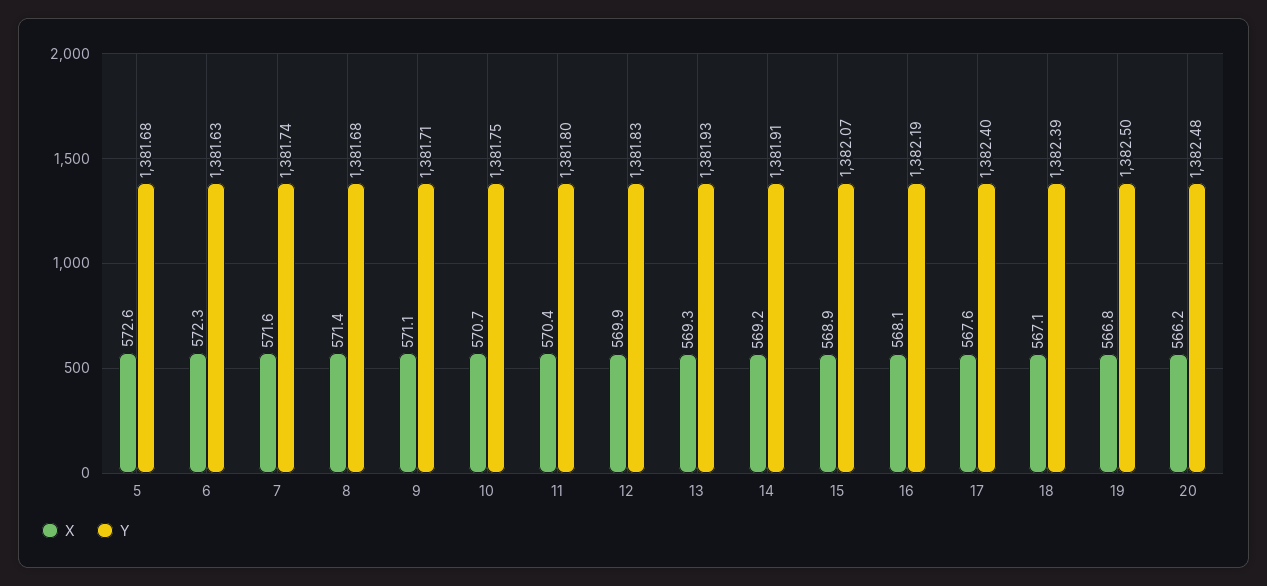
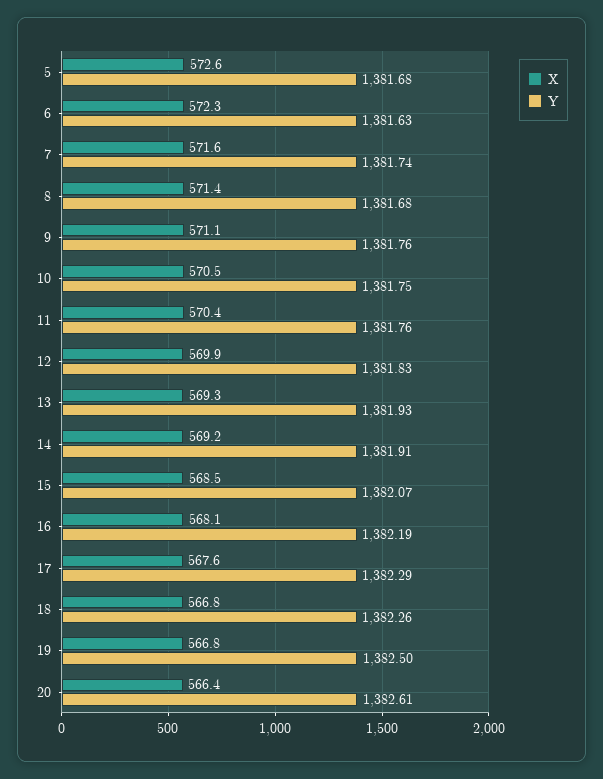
Y, 9: 1381.71 -> 1381.76
X, 10: 570.7 -> 570.5
Y, 11: 1381.8 -> 1381.76
X, 15: 568.9 -> 568.5
Y, 17: 1382.4 -> 1382.29
X, 18: 567.1 -> 566.8
Y, 18: 1382.39 -> 1382.26
X, 20: 566.2 -> 566.4
Y, 20: 1382.48 -> 1382.61

